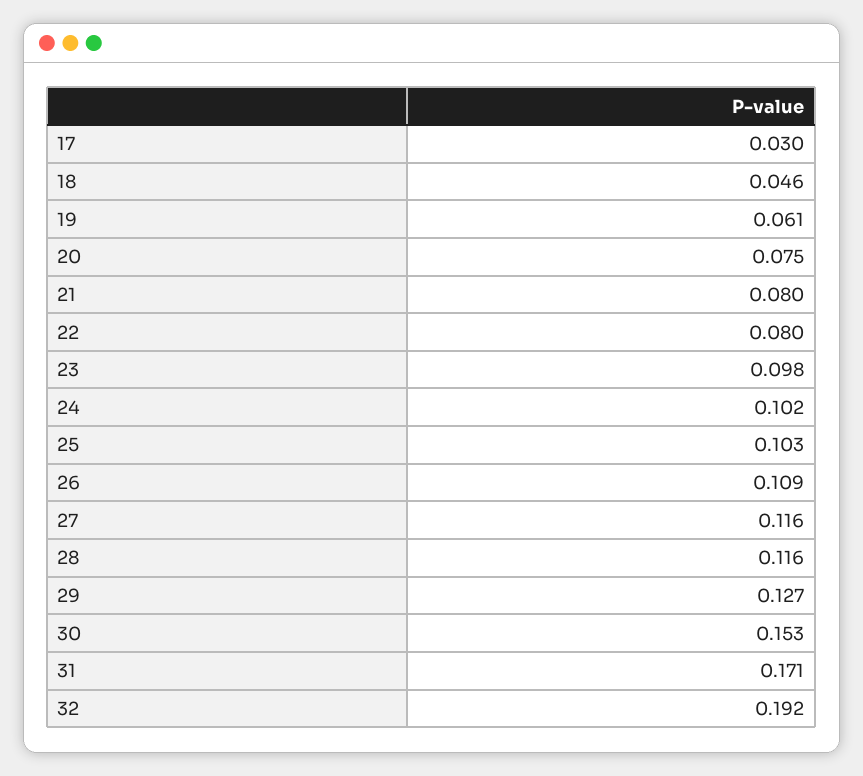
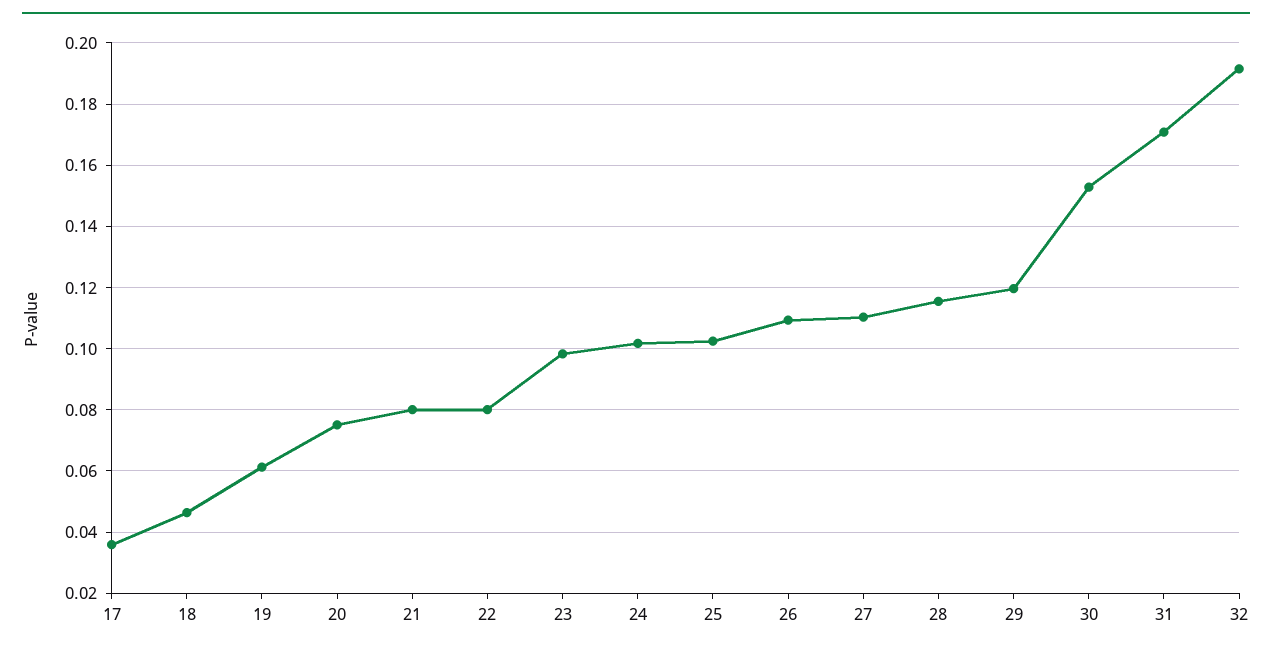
17: 0.03 -> 0.036
27: 0.116 -> 0.11
29: 0.127 -> 0.12

